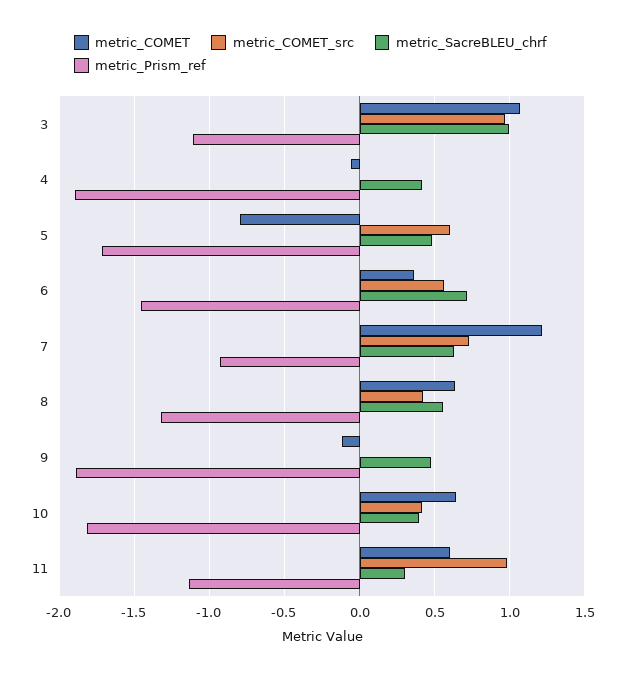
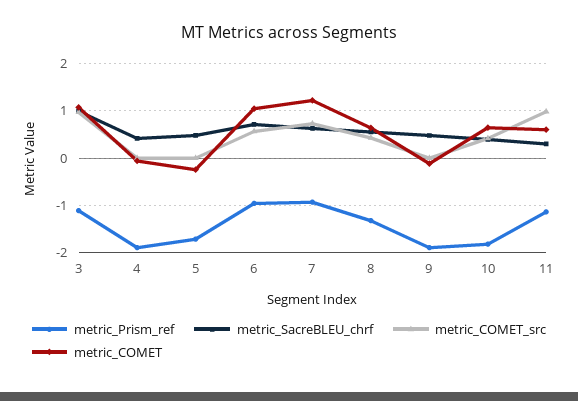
metric_COMET, 5: -0.8 -> -0.2
metric_COMET_src, 5: 0.6 -> 0
metric_COMET, 6: 0.35 -> 1
metric_Prism_ref, 6: -1.45 -> -1

